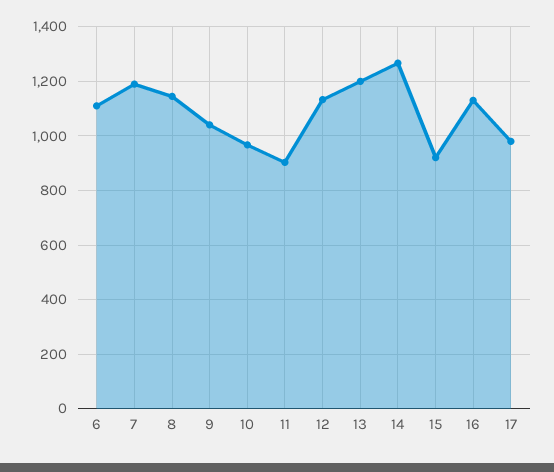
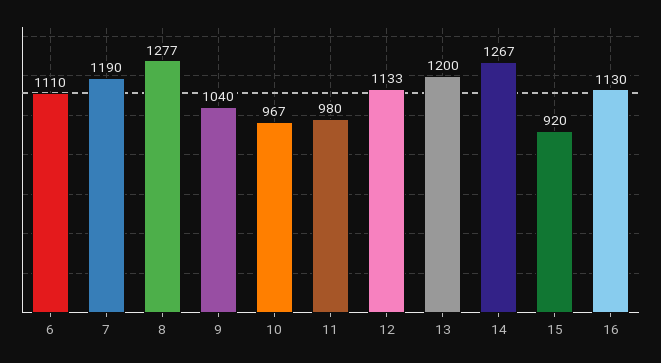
8: 1150 -> 1277
11: 900 -> 980
17: 975 -> none

